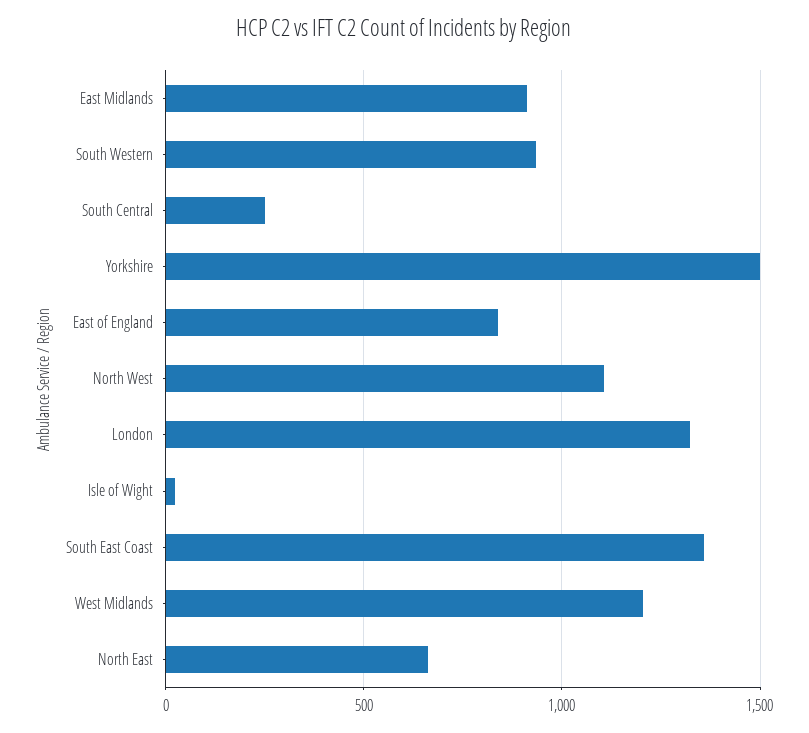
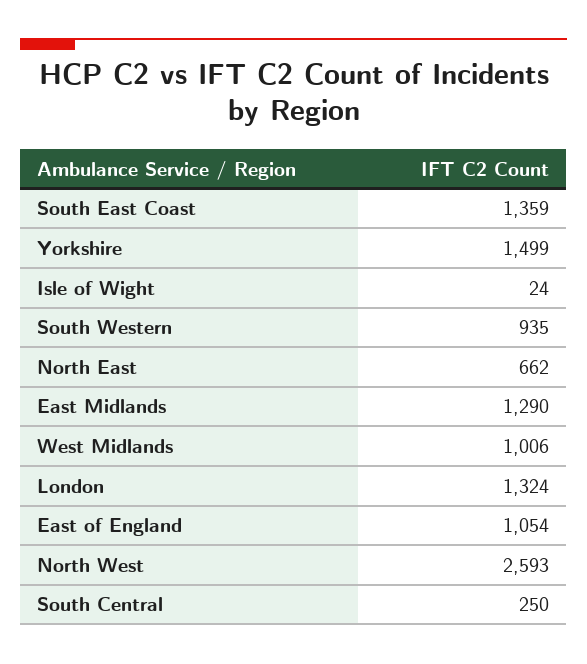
East Midlands: 900 -> 1290
East of England: 850 -> 1054
North West: 1100 -> 2593
West Midlands: 1200 -> 1006

